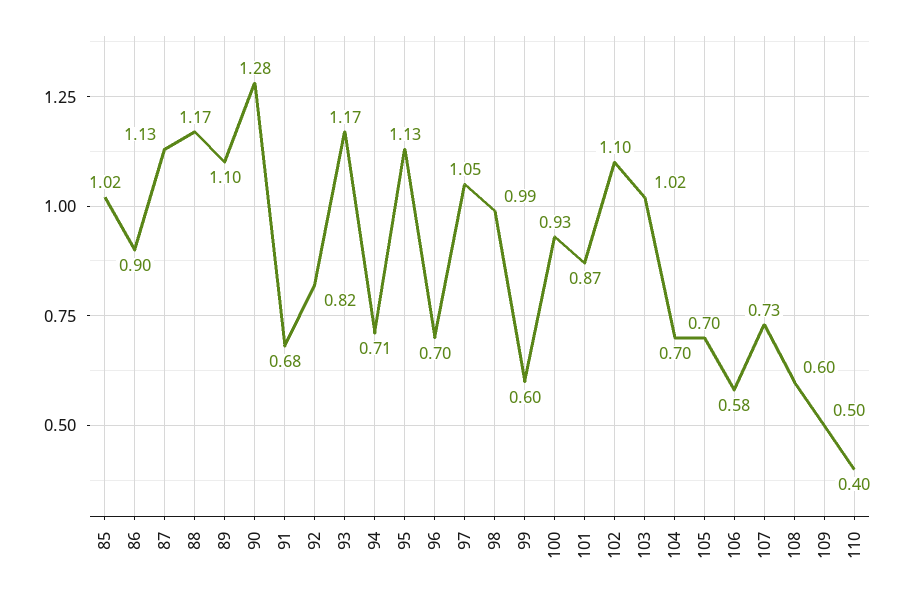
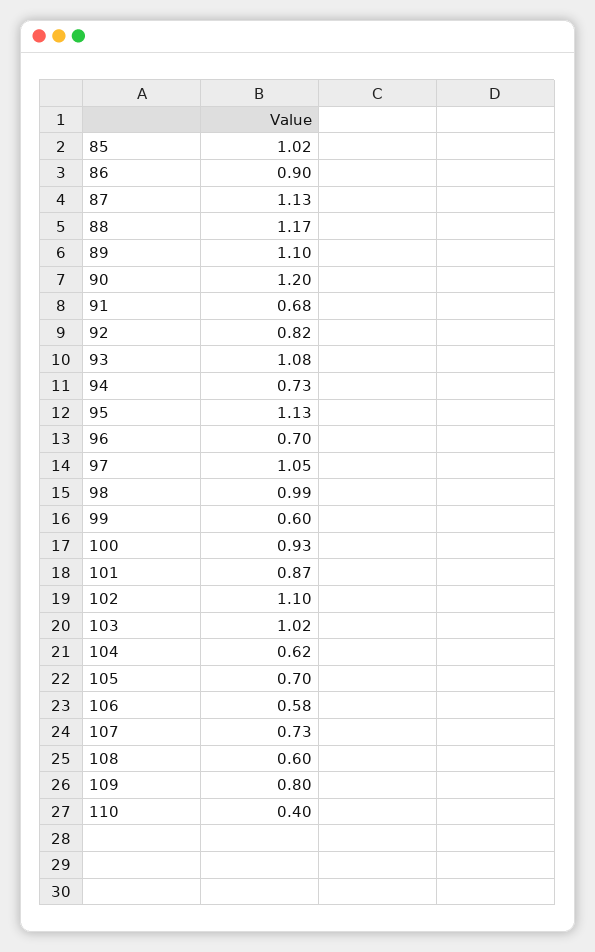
90: 1.28 -> 1.2
93: 1.17 -> 1.08
94: 0.71 -> 0.73
104: 0.7 -> 0.62
109: 0.5 -> 0.8

